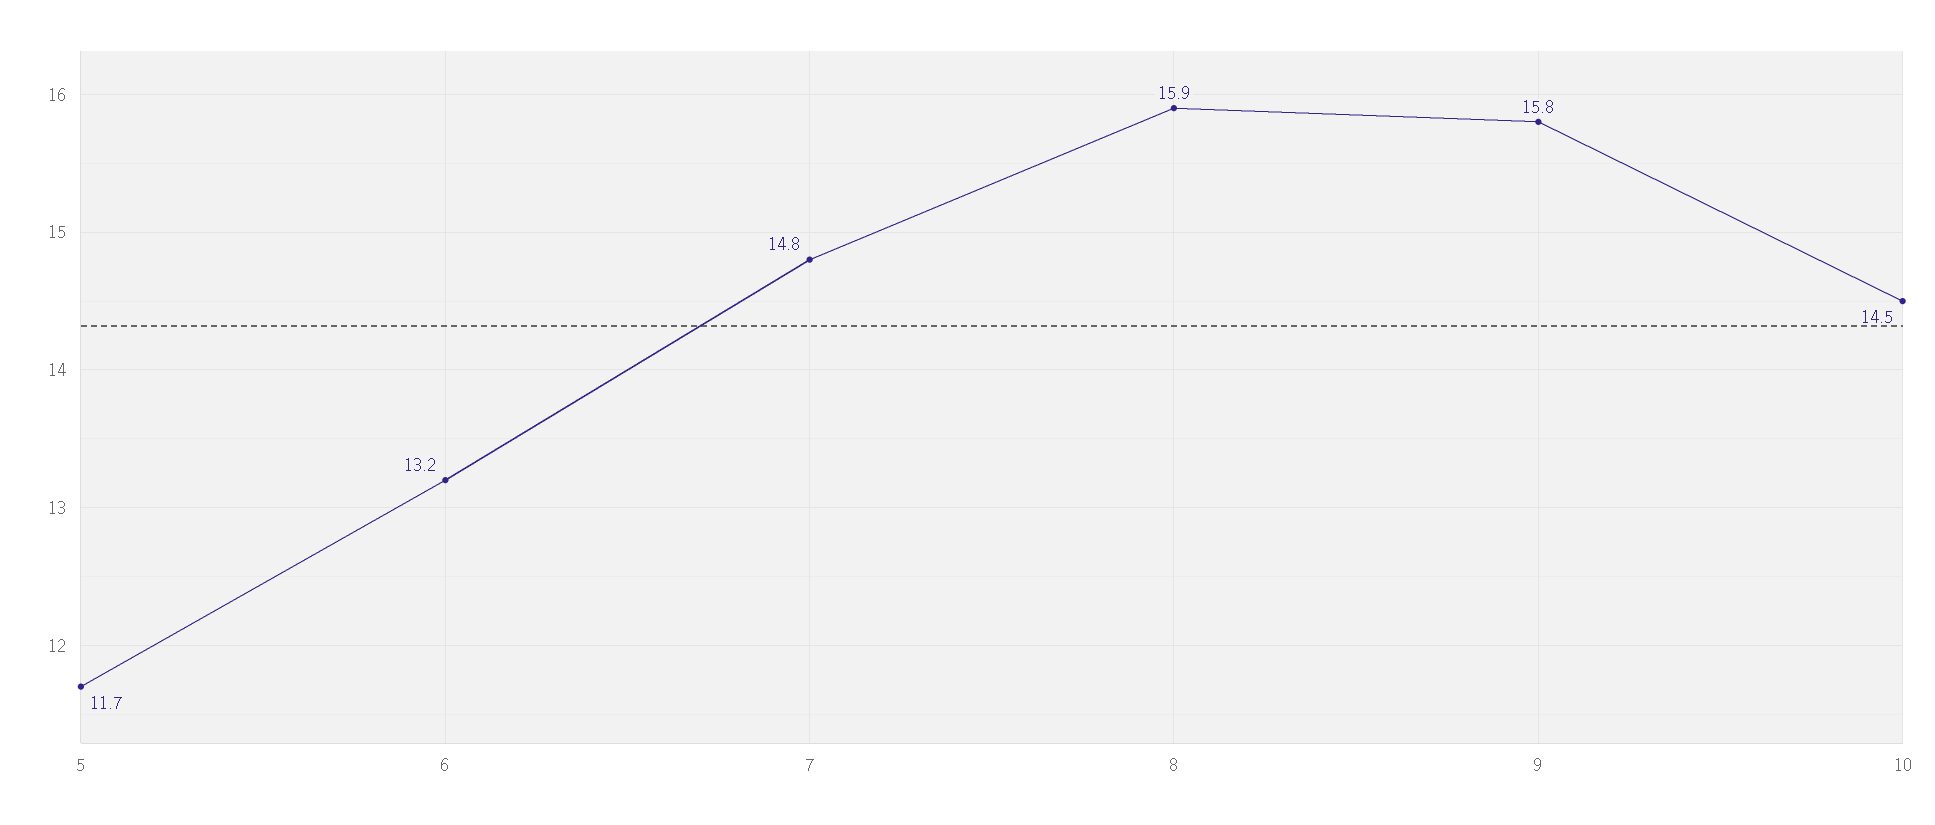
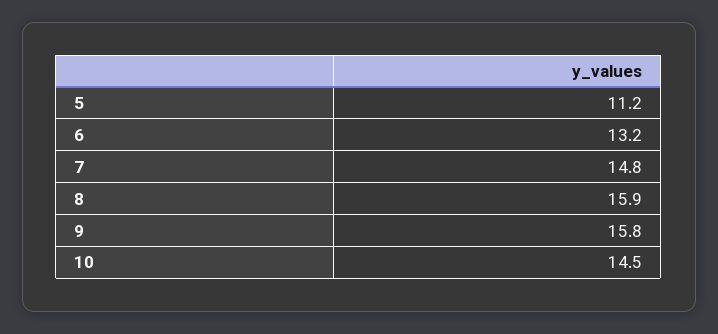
5: 11.7 -> 11.2

